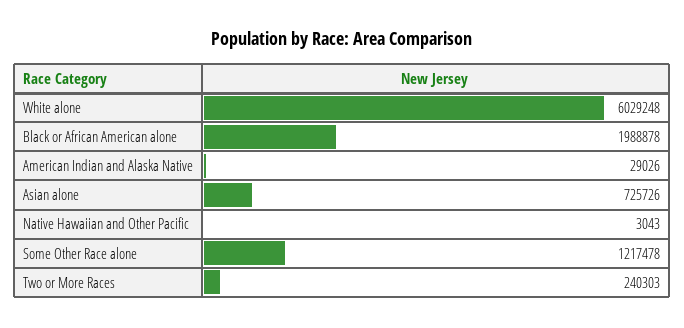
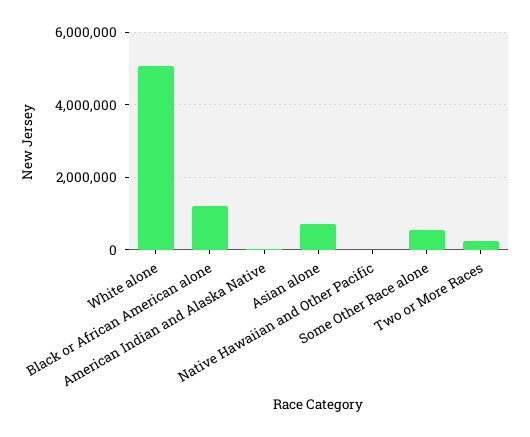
White alone: 6029248 -> 5000000
Black or African American alone: 1988878 -> 1200000
Some Other Race alone: 1217478 -> 600000

